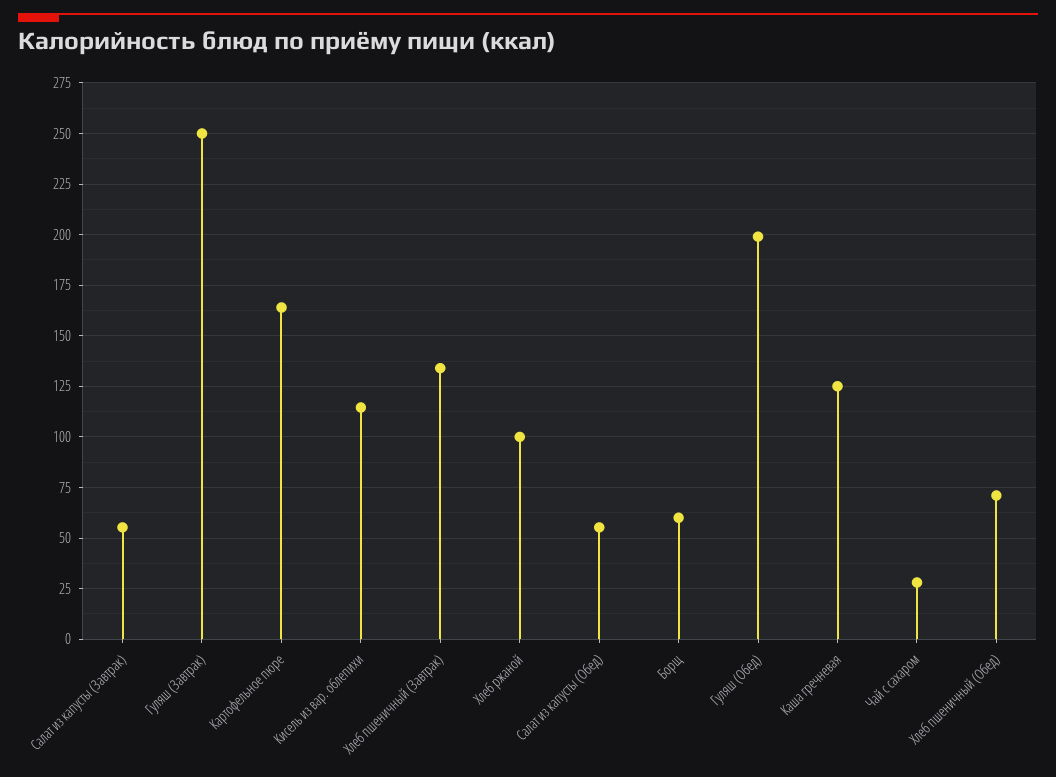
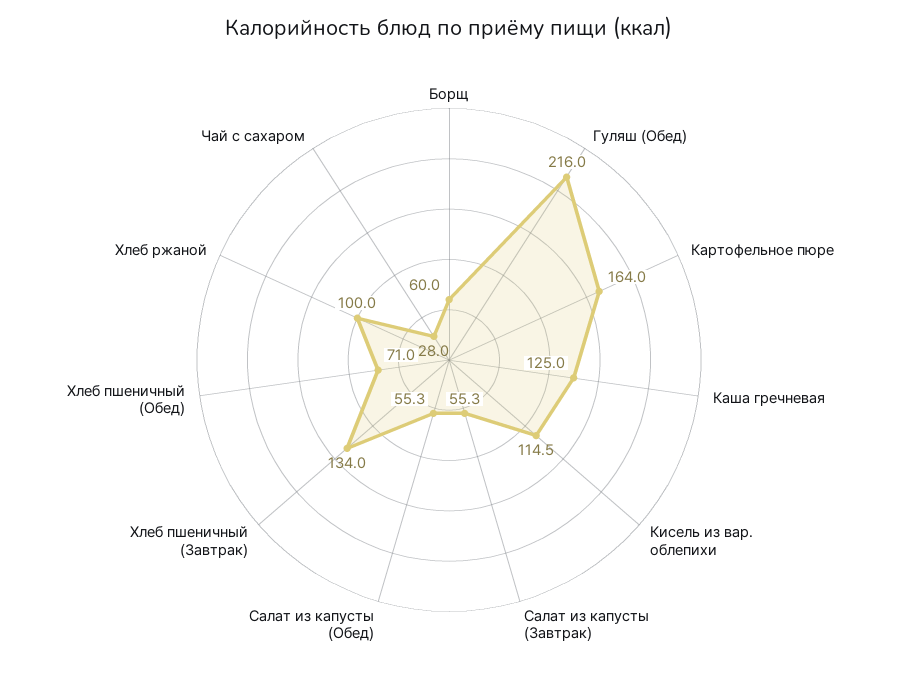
Гуляш (Завтрак): 250 -> none
Гуляш (Обед): 200 -> 216

